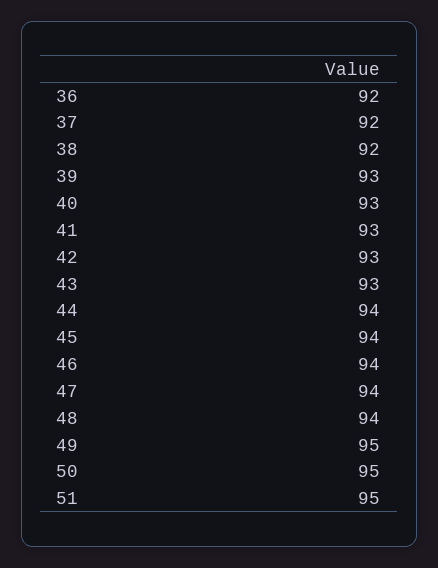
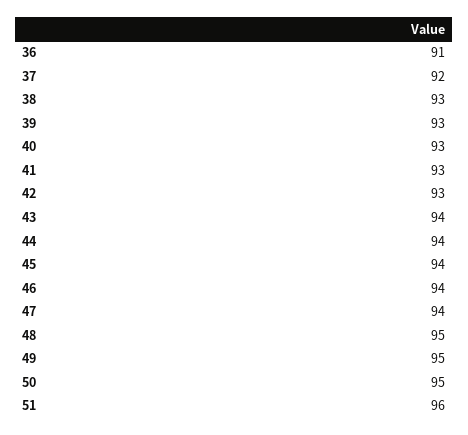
36: 92 -> 91
38: 92 -> 93
43: 93 -> 94
48: 94 -> 95
51: 95 -> 96

